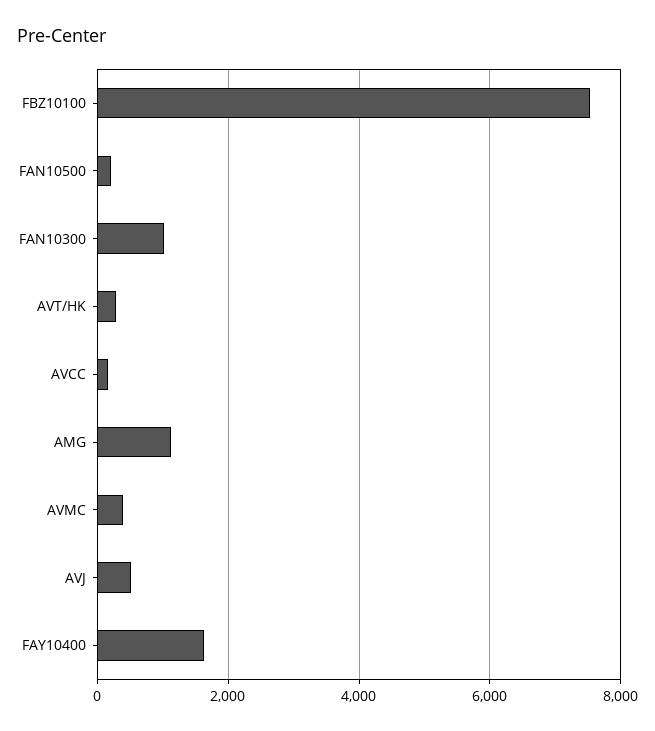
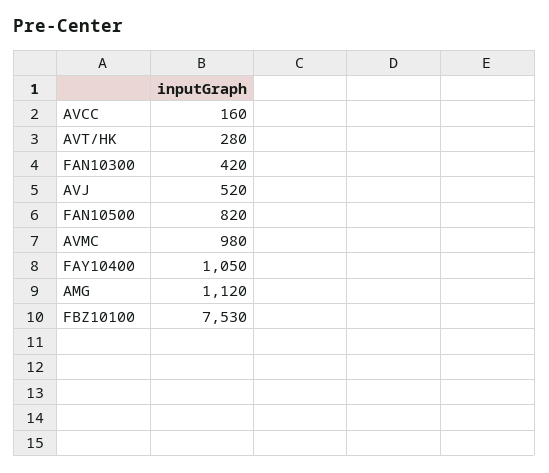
FAN10500: 200 -> 820
FAN10300: 1000 -> 420
AVMC: 400 -> 980
FAY10400: 1600 -> 1050

